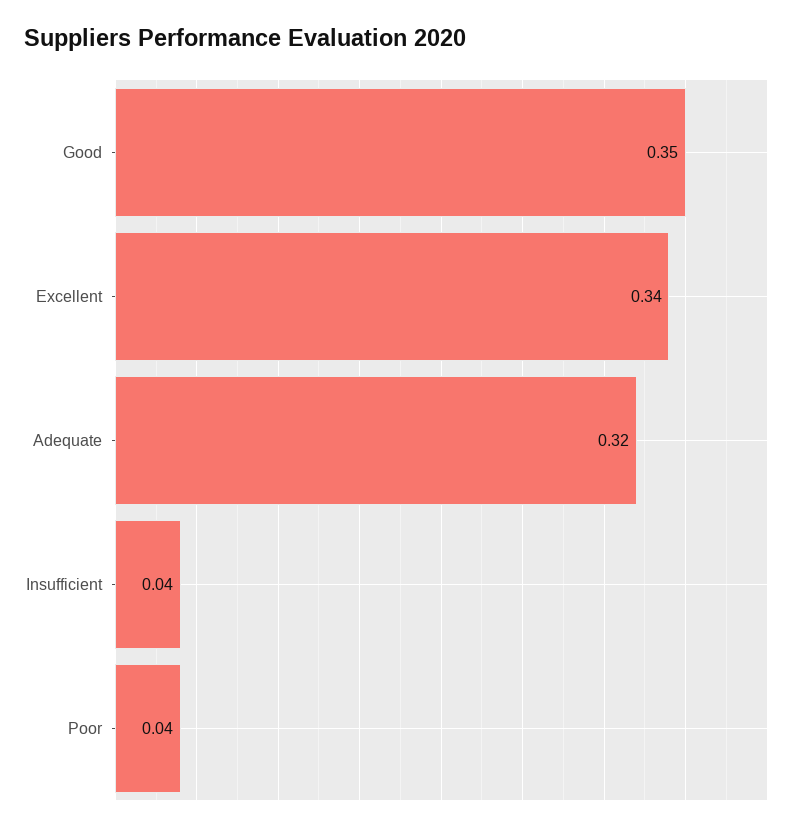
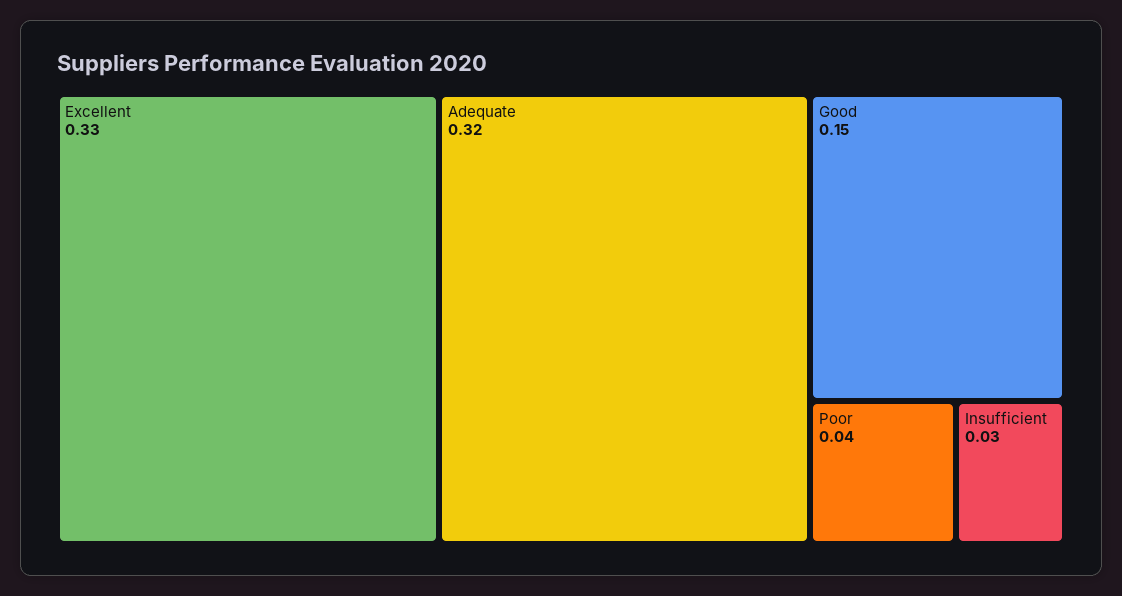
Good: 0.35 -> 0.15
Excellent: 0.34 -> 0.33
Insufficient: 0.04 -> 0.03

